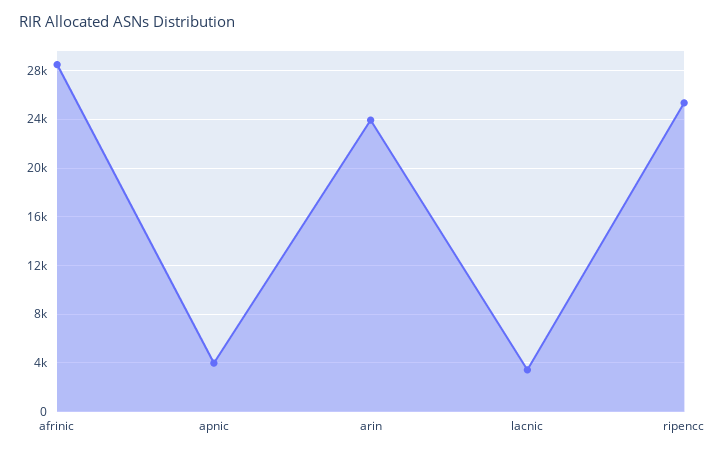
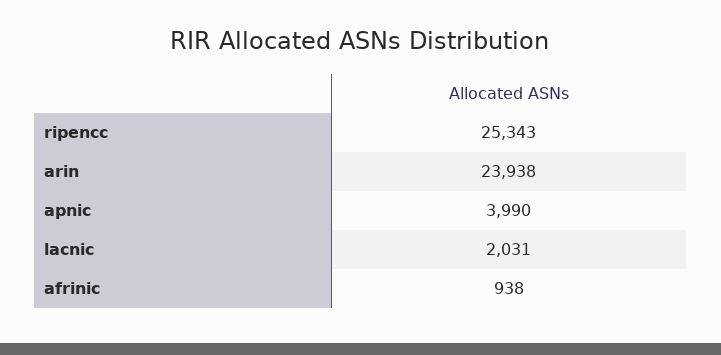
afrinic: 28500 -> 938
lacnic: 3500 -> 2031

